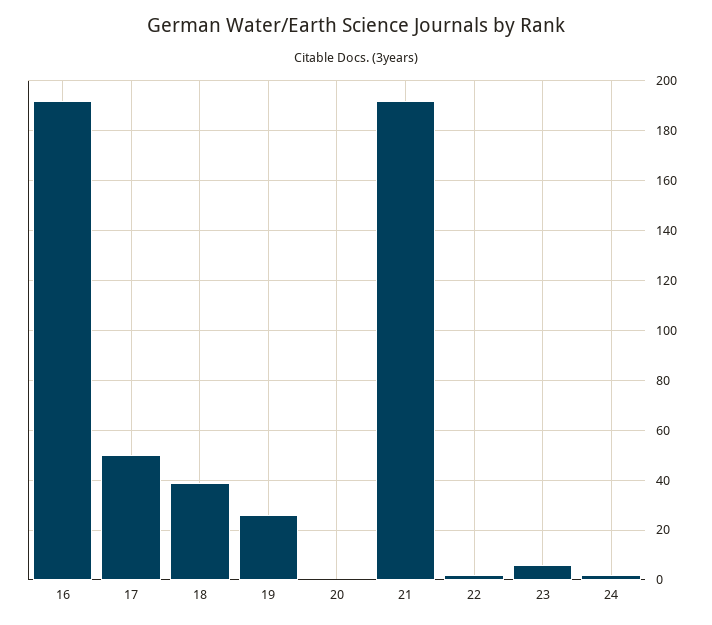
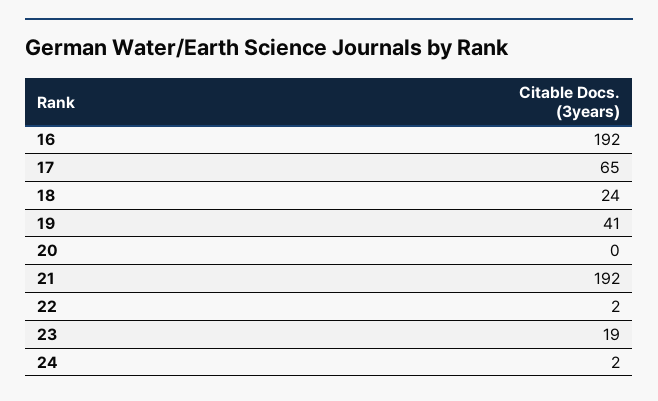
17: 50 -> 65
18: 40 -> 24
19: 25 -> 41
23: 5 -> 19

